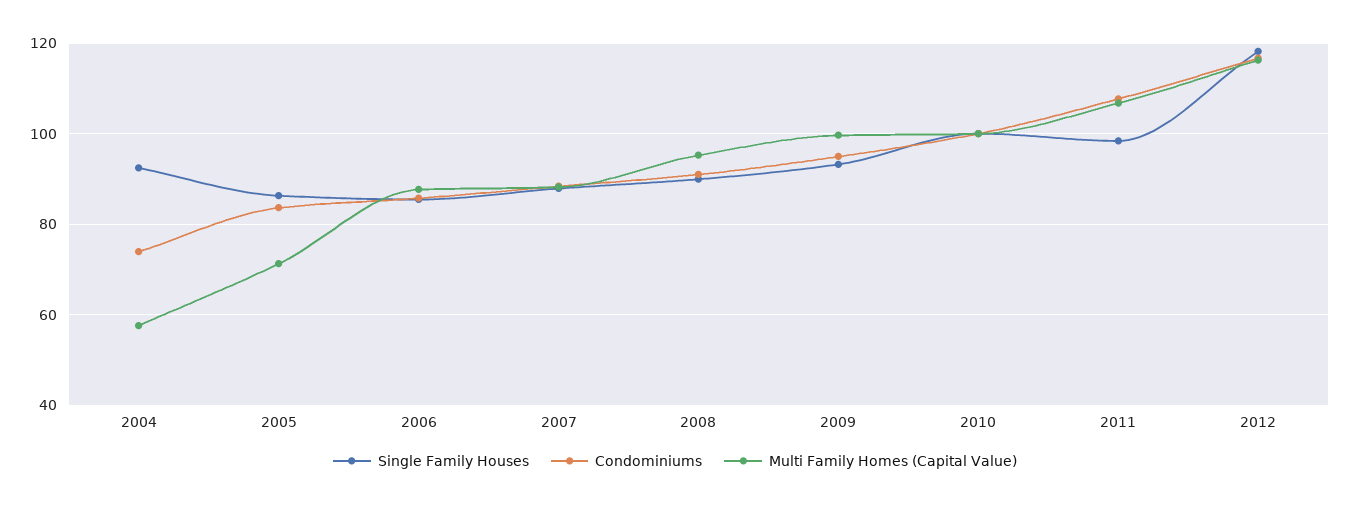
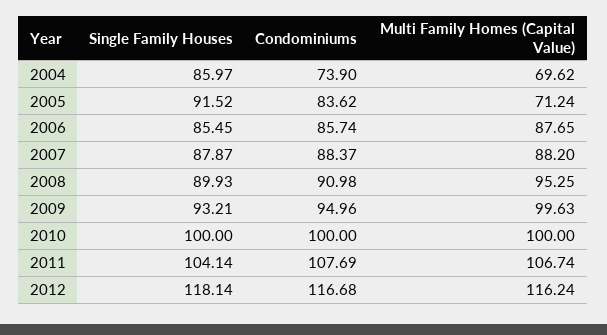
Single Family Houses, 2004: 92 -> 85.97
Multi Family Homes (Capital Value), 2004: 58 -> 69.62
Single Family Houses, 2005: 86 -> 91.52
Single Family Houses, 2011: 98 -> 104.14

